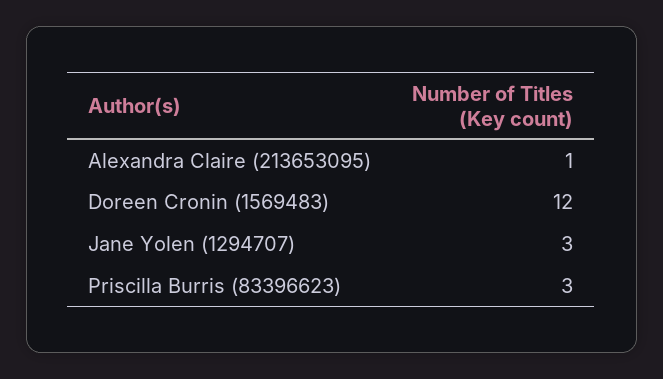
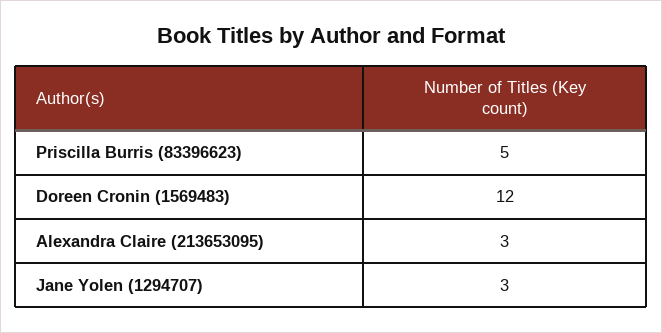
Alexandra Claire (213653095): 1 -> 3
Priscilla Burris (83396623): 3 -> 5

